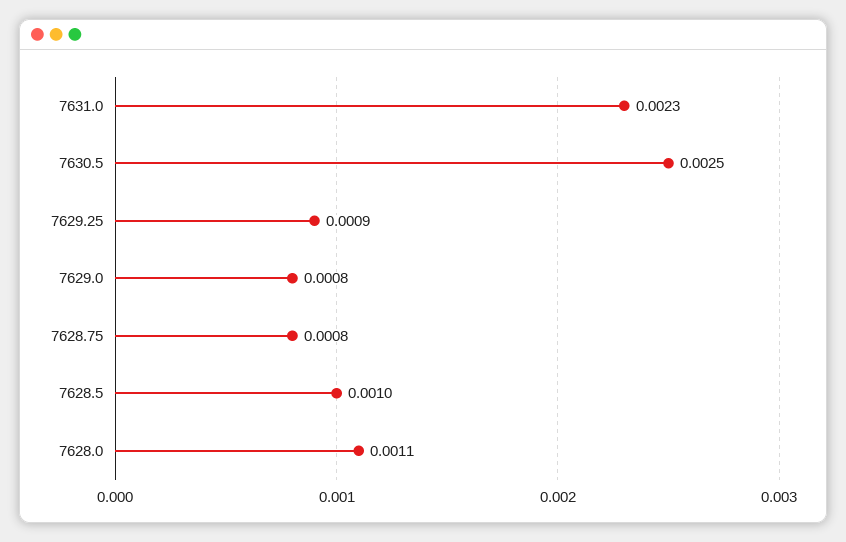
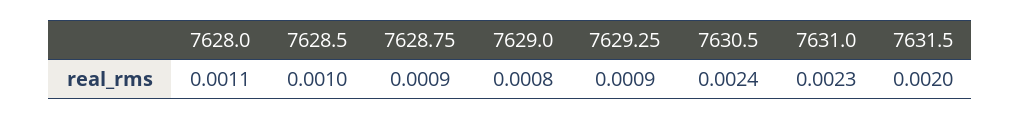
7630.5: 0.0025 -> 0.0024
7628.75: 0.0008 -> 0.0009
7631.5: none -> 0.002

